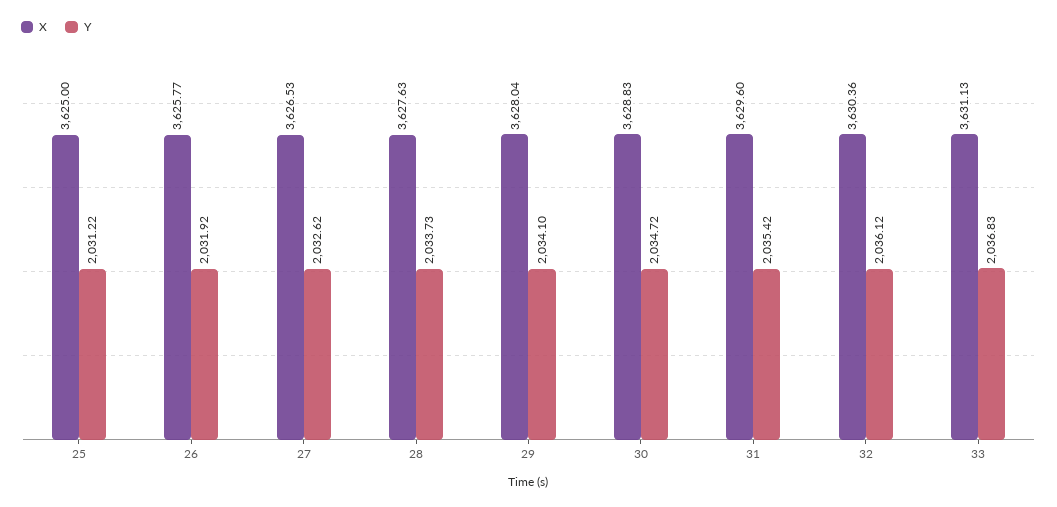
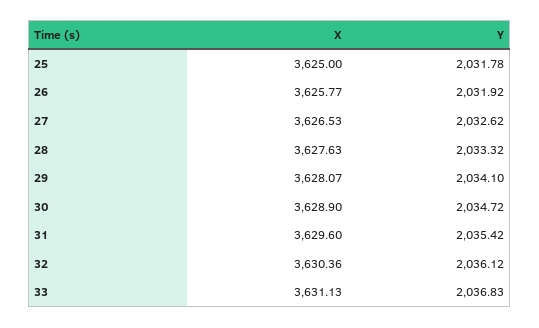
Y, 25: 2031.22 -> 2031.78
Y, 28: 2033.73 -> 2033.32
X, 29: 3628.04 -> 3628.07
X, 30: 3628.83 -> 3628.9

